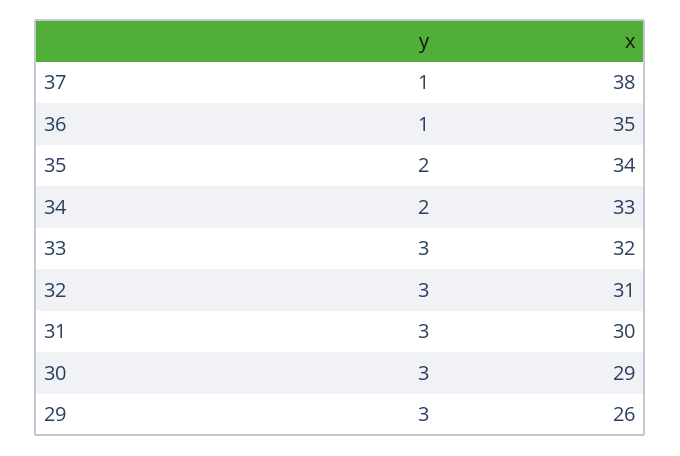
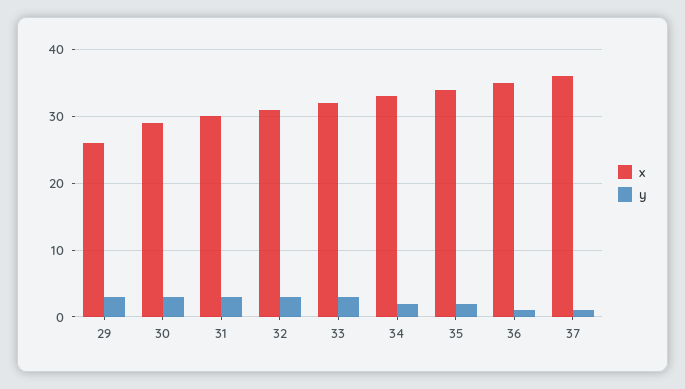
x, 37: 38 -> 36

